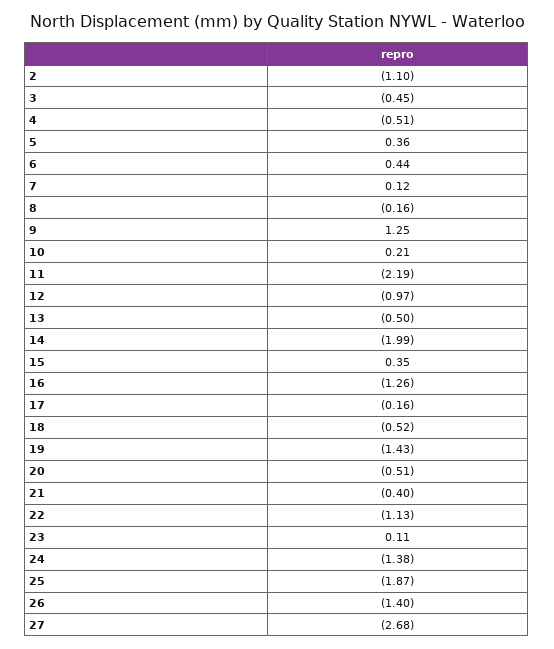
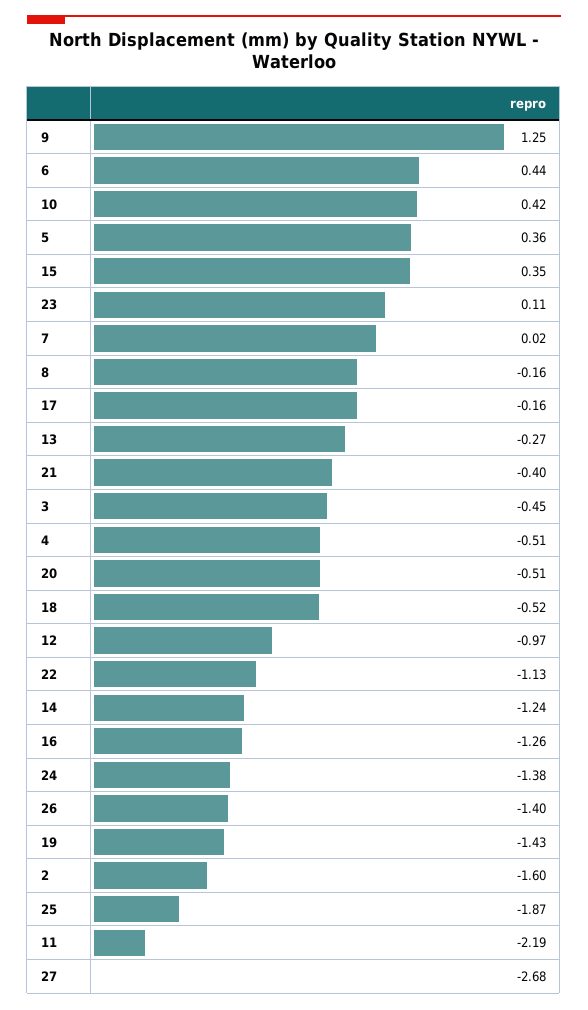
2: -1.1 -> -1.6
7: 0.12 -> 0.02
10: 0.21 -> 0.42
13: -0.5 -> -0.27
14: -1.99 -> -1.24

